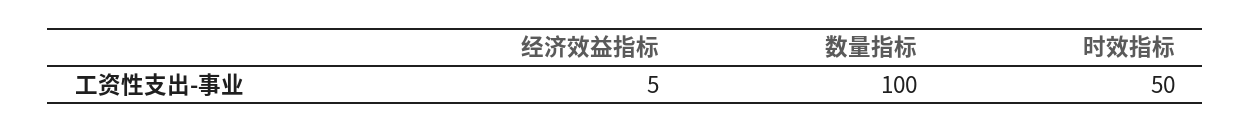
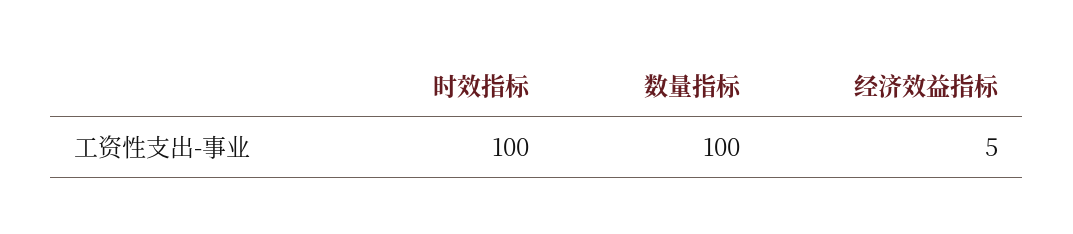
时效指标: 50 -> 100

